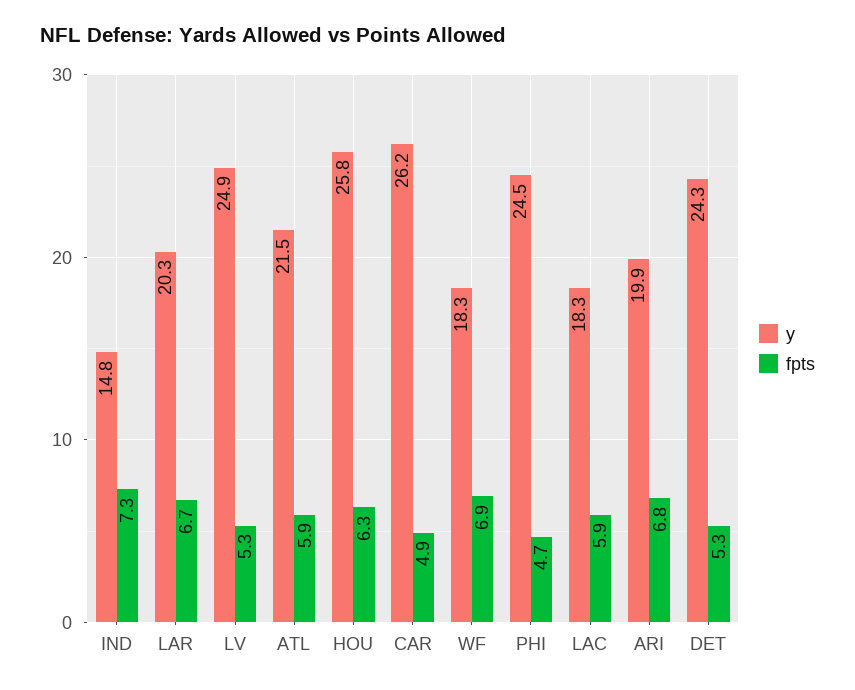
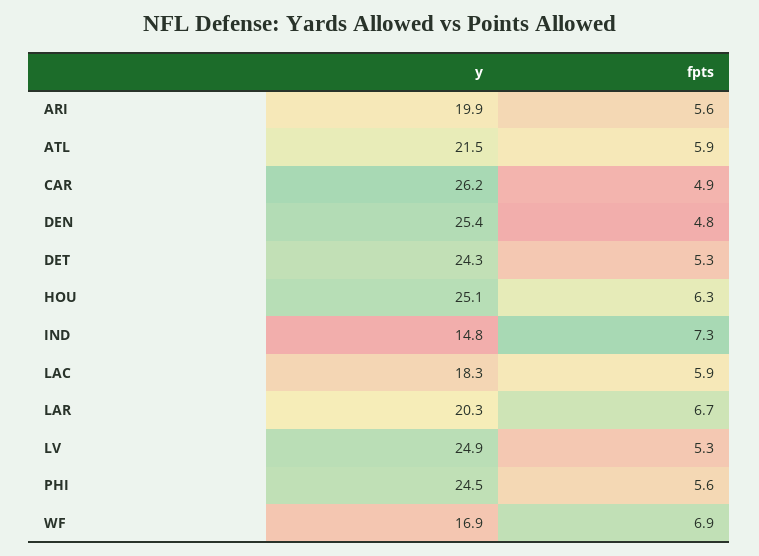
y, HOU: 25.8 -> 25.1
y, WF: 18.3 -> 16.9
fpts, PHI: 4.7 -> 5.6
fpts, ARI: 6.8 -> 5.6
y, DEN: none -> 25.4
fpts, DEN: none -> 4.8

